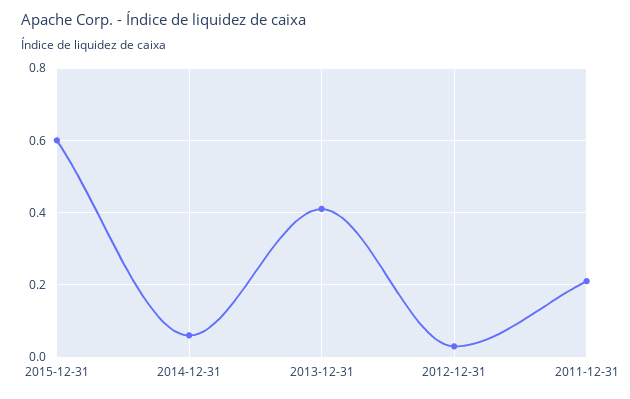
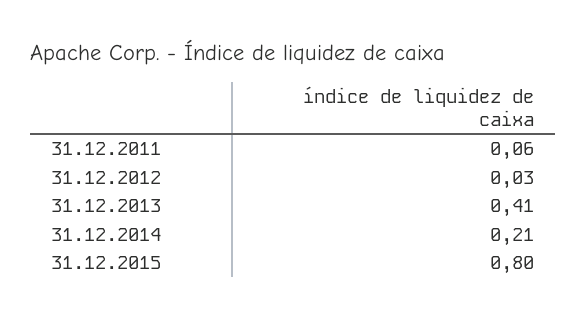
2015-12-31: 0.6 -> 0.8
2014-12-31: 0.05 -> 0.21
2011-12-31: 0.2 -> 0.06

